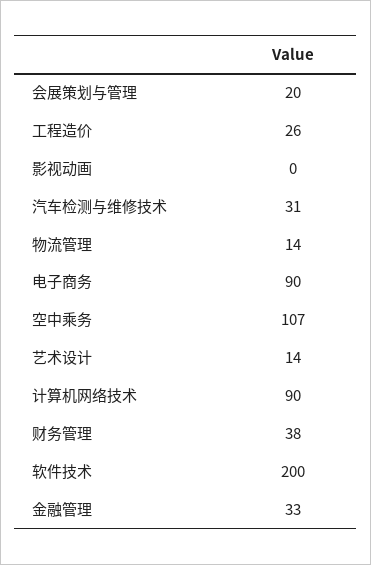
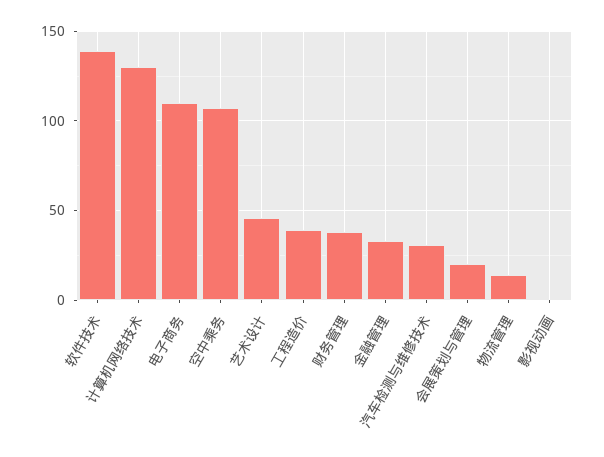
工程造价: 26 -> 40
电子商务: 90 -> 110
艺术设计: 14 -> 45
计算机网络技术: 90 -> 130
软件技术: 200 -> 140

